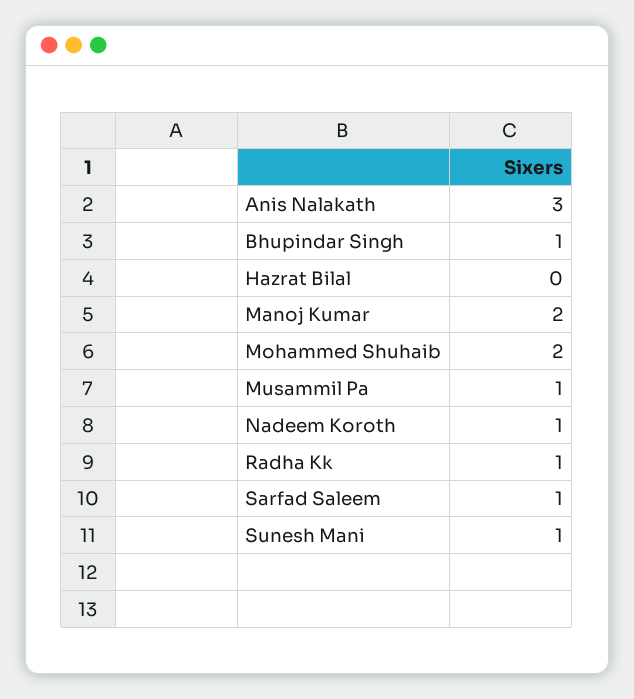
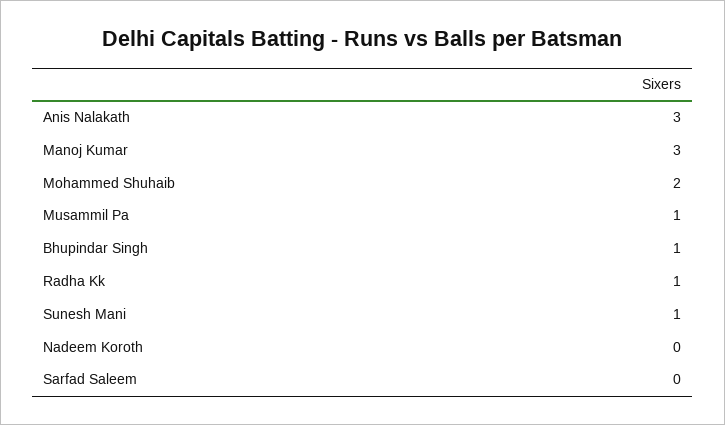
Hazrat Bilal: 0 -> none
Manoj Kumar: 2 -> 3
Nadeem Koroth: 1 -> 0
Sarfad Saleem: 1 -> 0

